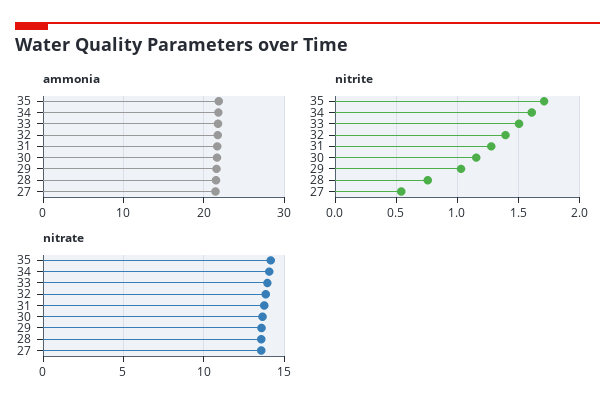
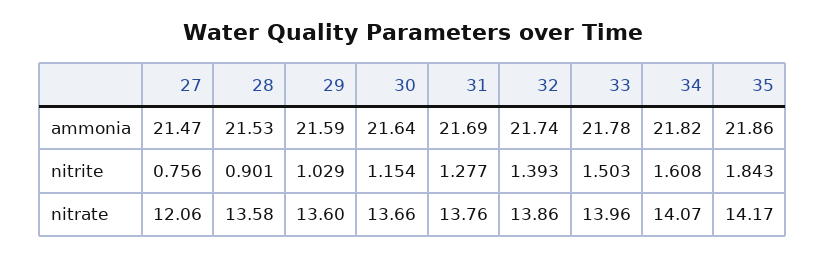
nitrite, 35: 1.7 -> 1.843
nitrite, 28: 0.75 -> 0.901
nitrite, 27: 0.55 -> 0.756
nitrate, 27: 13.5 -> 12.06

